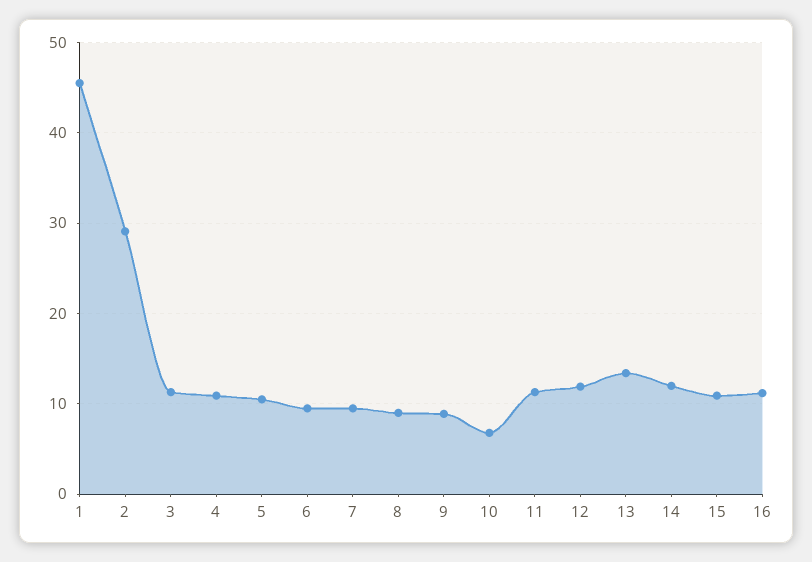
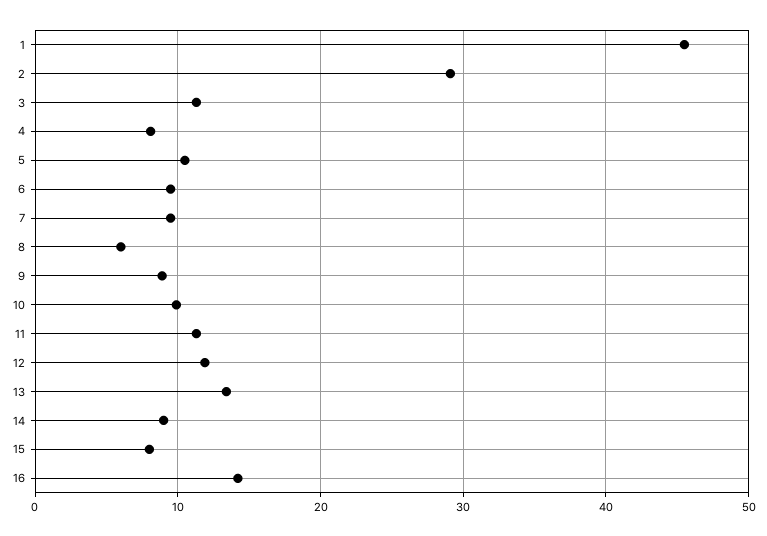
4: 11 -> 8
8: 9 -> 6
10: 7 -> 10
14: 12 -> 9
15: 11 -> 8
16: 11 -> 14

